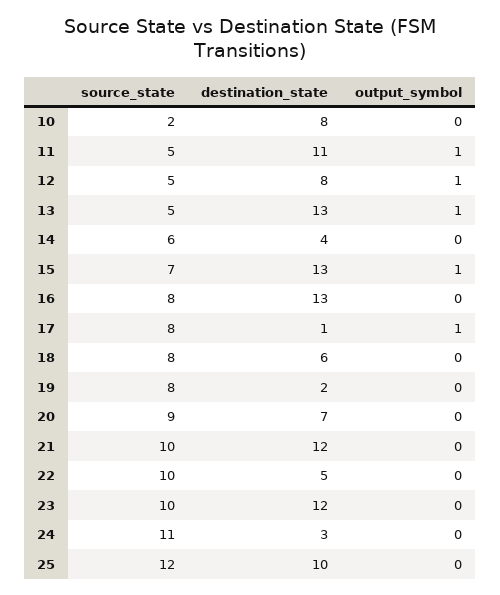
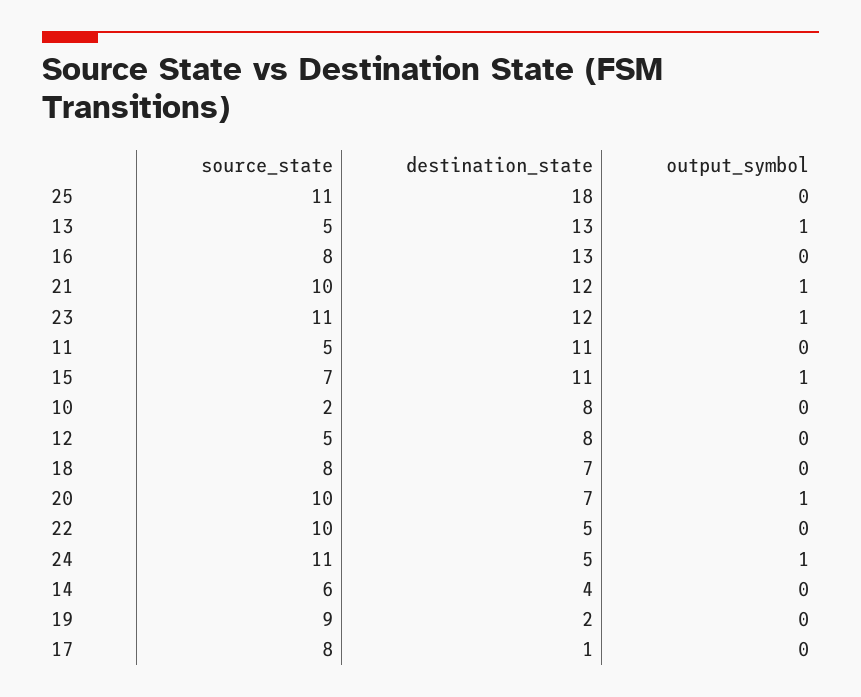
output_symbol, 11: 1 -> 0
output_symbol, 12: 1 -> 0
destination_state, 15: 13 -> 11
output_symbol, 17: 1 -> 0
destination_state, 18: 6 -> 7
source_state, 19: 8 -> 9
source_state, 20: 9 -> 10
output_symbol, 20: 0 -> 1
output_symbol, 21: 0 -> 1
source_state, 23: 10 -> 11
output_symbol, 23: 0 -> 1
destination_state, 24: 3 -> 5
output_symbol, 24: 0 -> 1
source_state, 25: 12 -> 11
destination_state, 25: 10 -> 18

